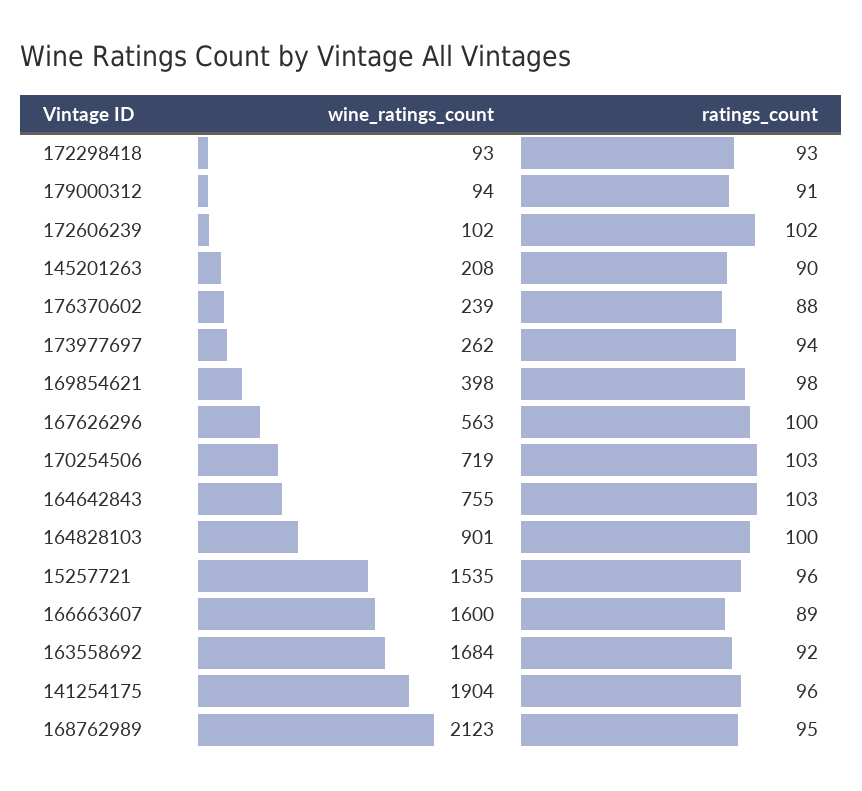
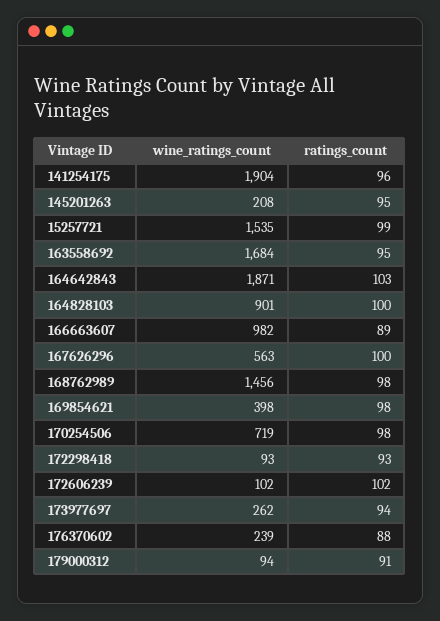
ratings_count, 145201263: 90 -> 95
ratings_count, 170254506: 103 -> 98
wine_ratings_count, 164642843: 755 -> 1871
ratings_count, 15257721: 96 -> 99
wine_ratings_count, 166663607: 1600 -> 982
ratings_count, 163558692: 92 -> 95
wine_ratings_count, 168762989: 2123 -> 1456
ratings_count, 168762989: 95 -> 98

